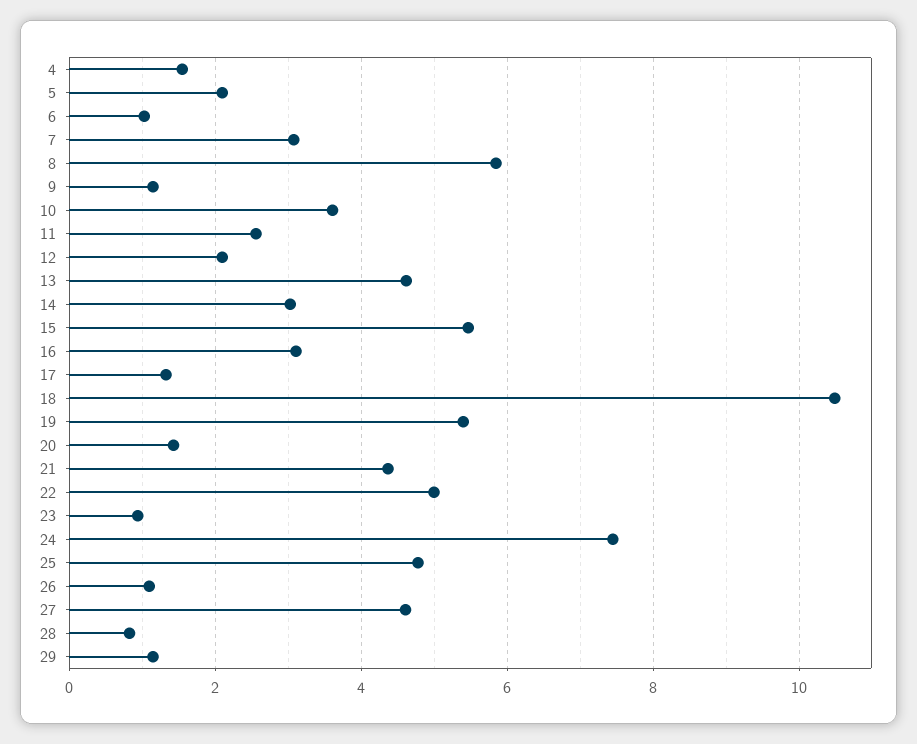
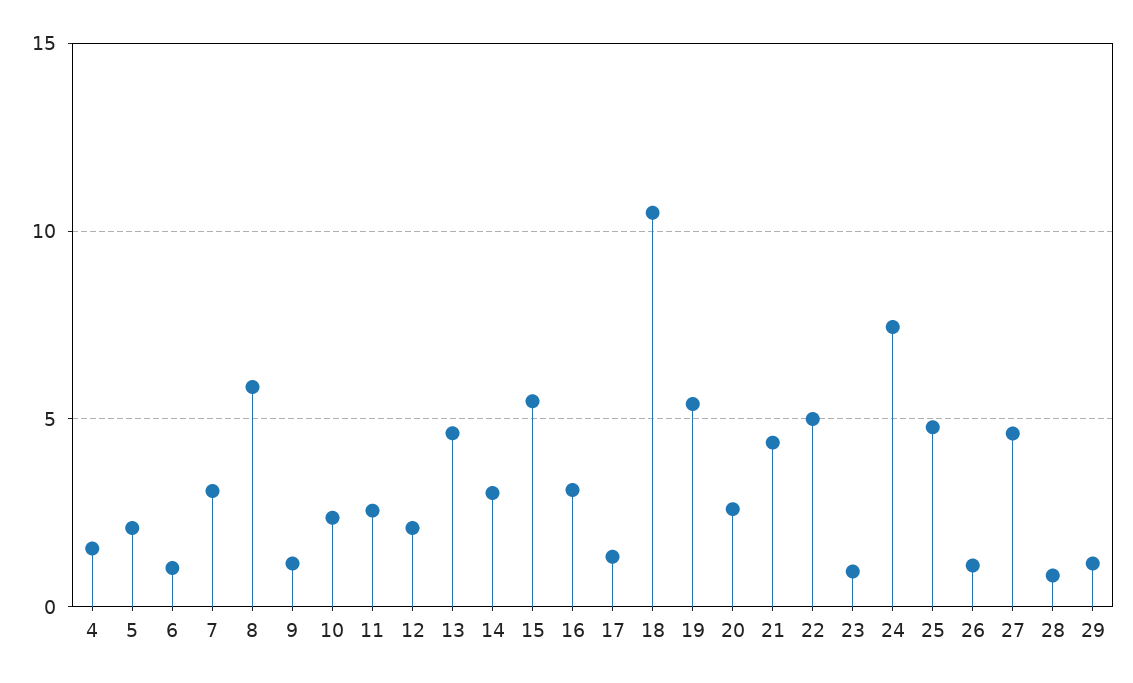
10: 3.6 -> 2.5
20: 1.4 -> 2.5

